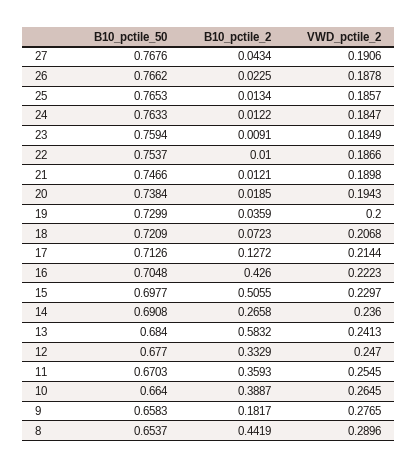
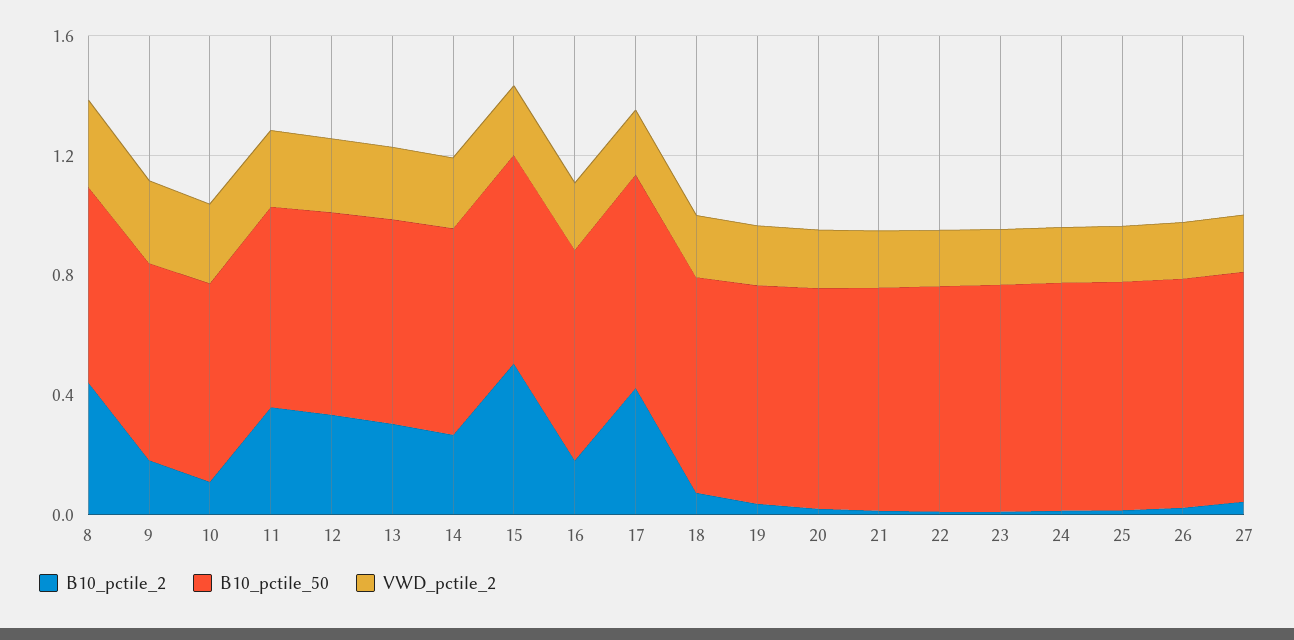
B10_pctile_2, 17: 0.1272 -> 0.4
B10_pctile_2, 16: 0.426 -> 0.2
B10_pctile_2, 13: 0.5832 -> 0.3
B10_pctile_2, 10: 0.3887 -> 0.1

